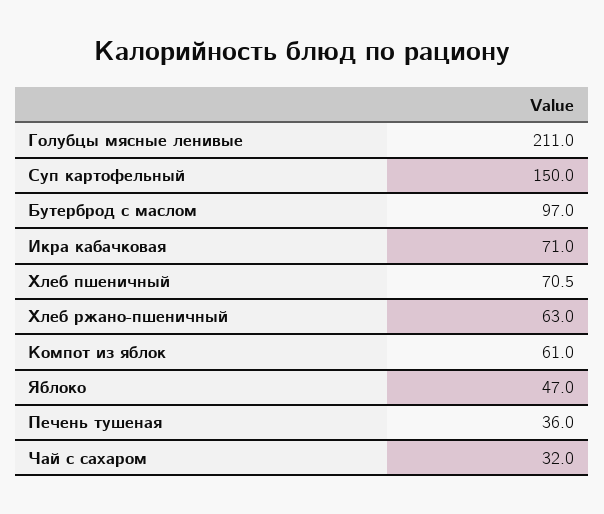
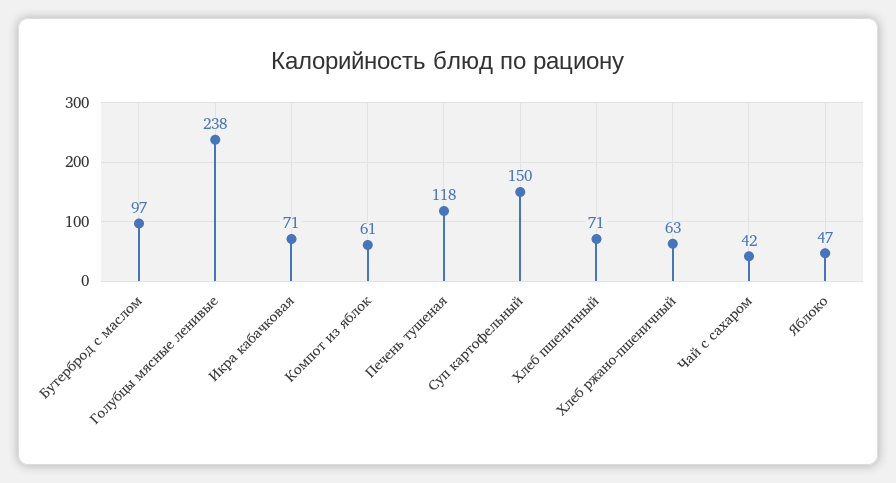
Голубцы мясные ленивые: 211 -> 238
Печень тушеная: 36 -> 118
Чай с сахаром: 32 -> 42

